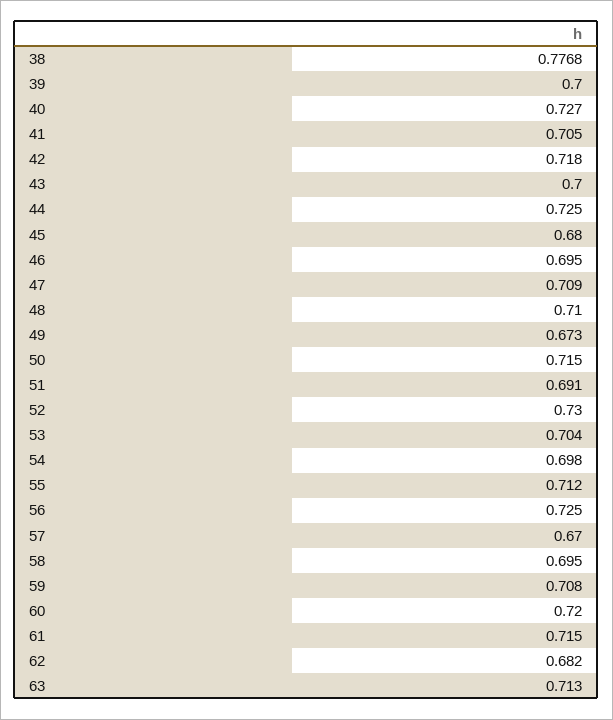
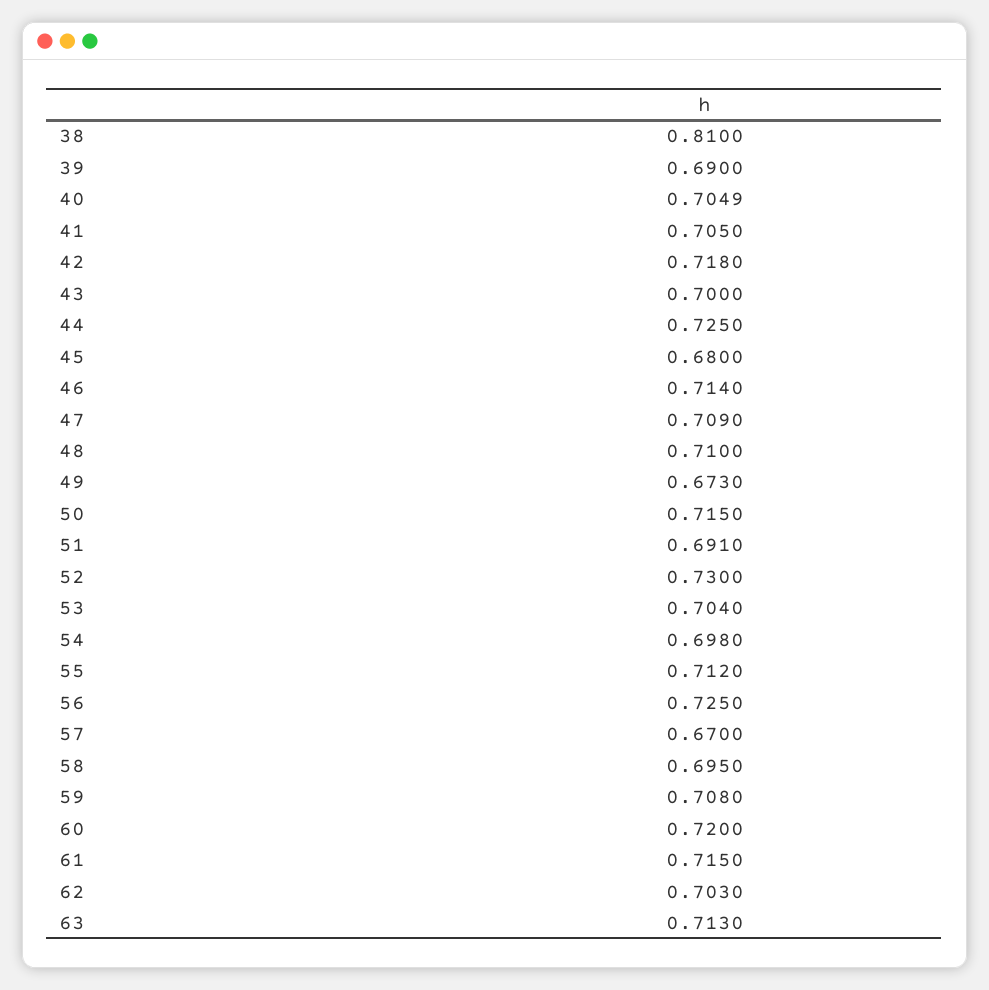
38: 0.7768 -> 0.81
39: 0.7 -> 0.69
40: 0.727 -> 0.7049
46: 0.695 -> 0.714
62: 0.682 -> 0.703

